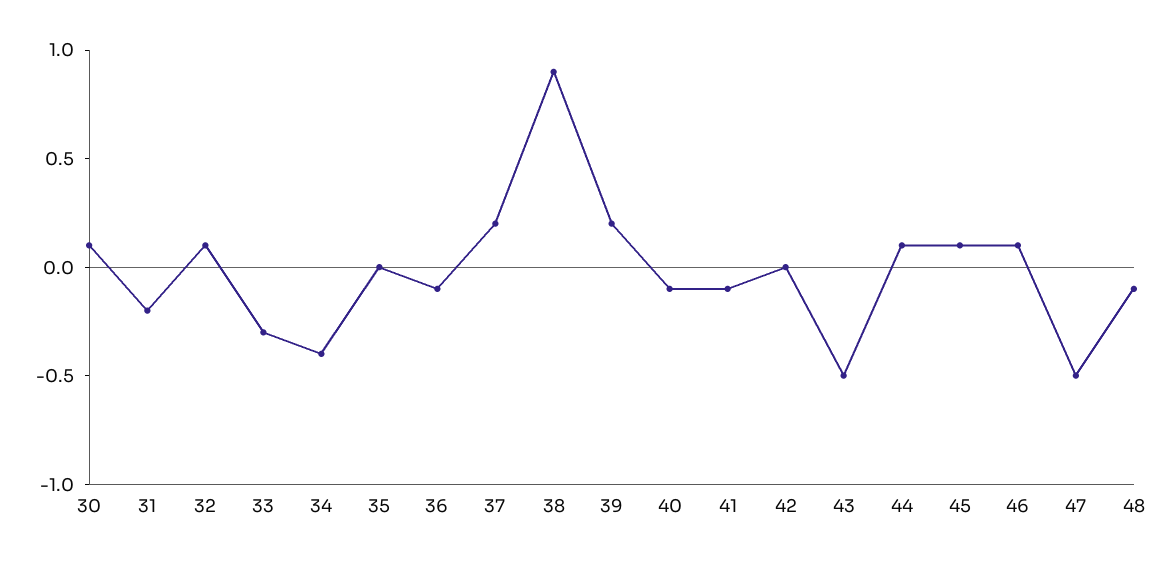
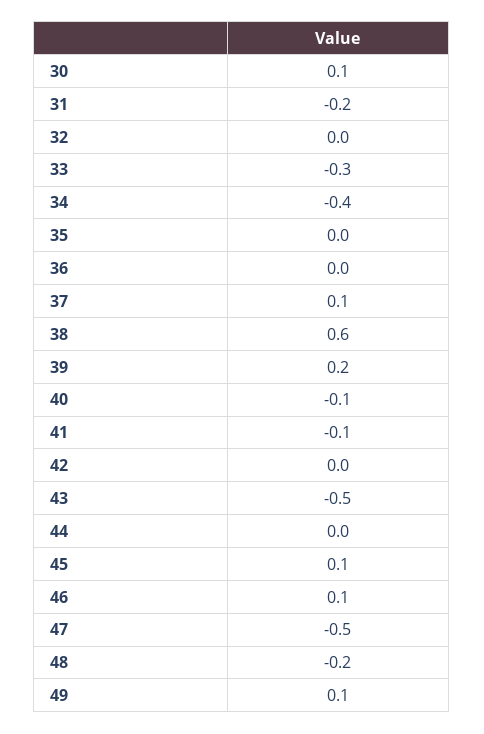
32: 0.1 -> 0
36: -0.1 -> 0
37: 0.2 -> 0.1
38: 0.9 -> 0.6
44: 0.1 -> 0
48: -0.1 -> -0.2
49: none -> 0.1

